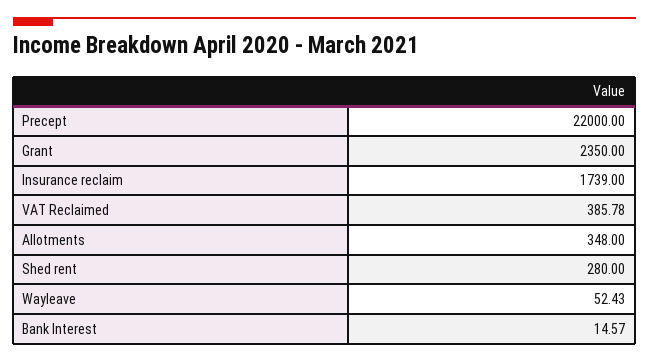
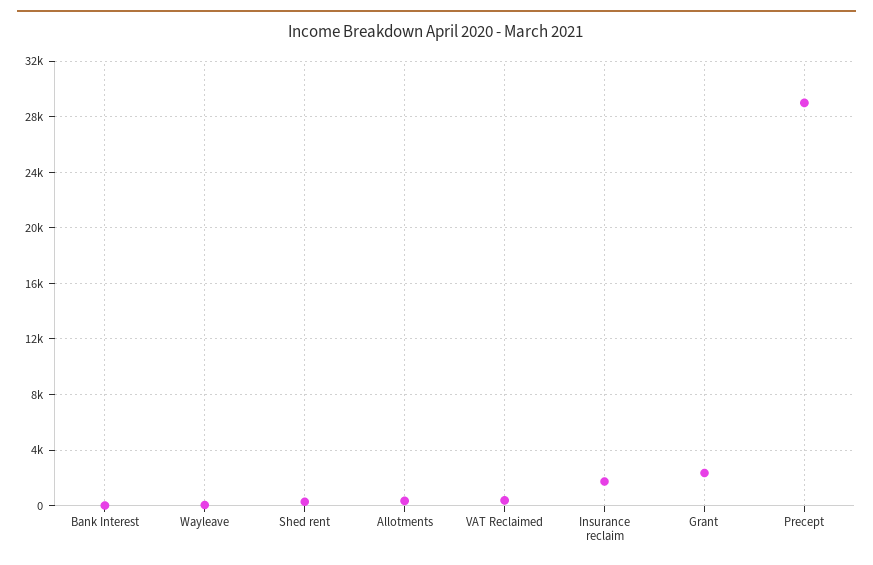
Precept: 22000 -> 29000

